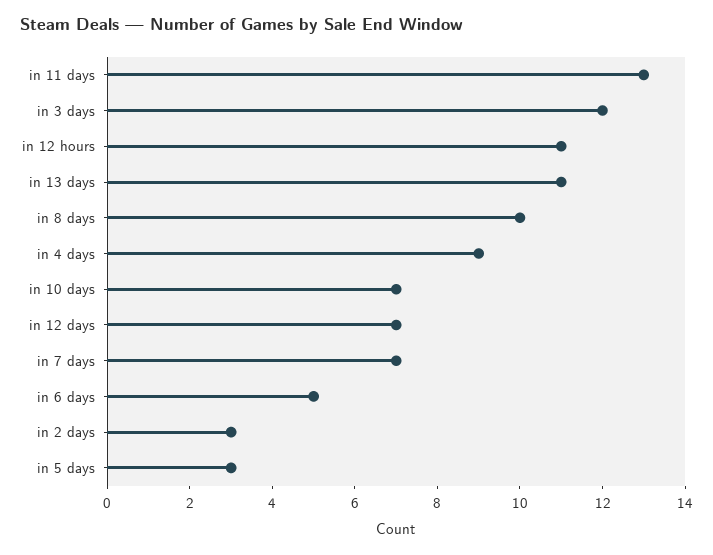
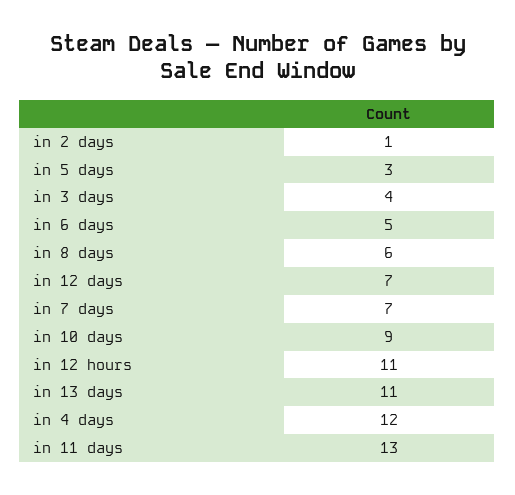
in 3 days: 12 -> 4
in 8 days: 10 -> 6
in 4 days: 9 -> 12
in 10 days: 7 -> 9
in 2 days: 3 -> 1

